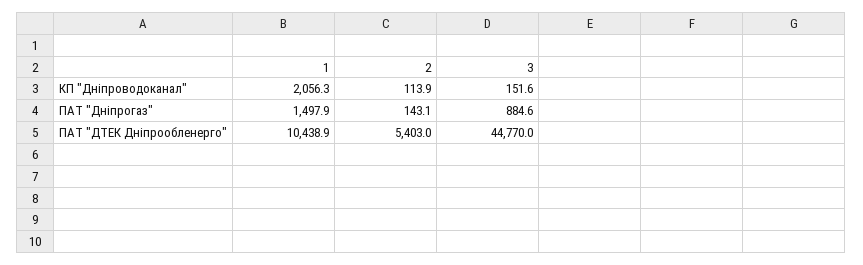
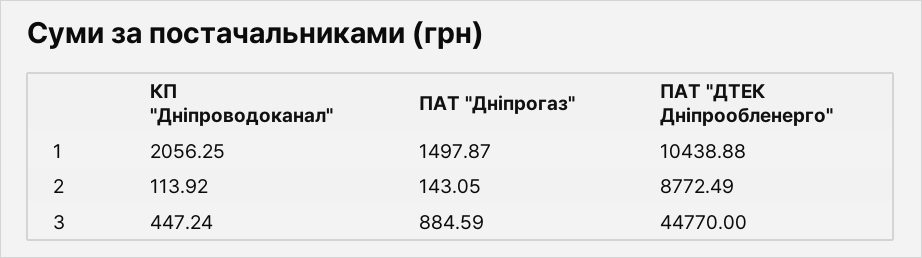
3, КП "Дніпроводоканал": 151.6 -> 447.24
2, ПАТ "ДТЕК Дніпрообленерго": 5403 -> 8772.49

